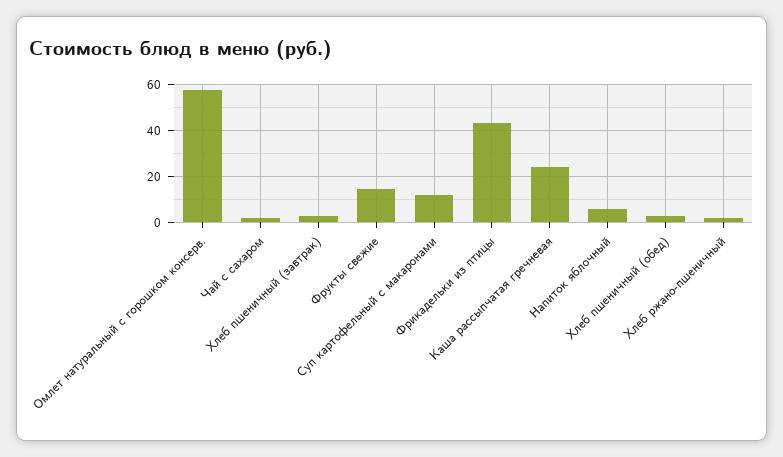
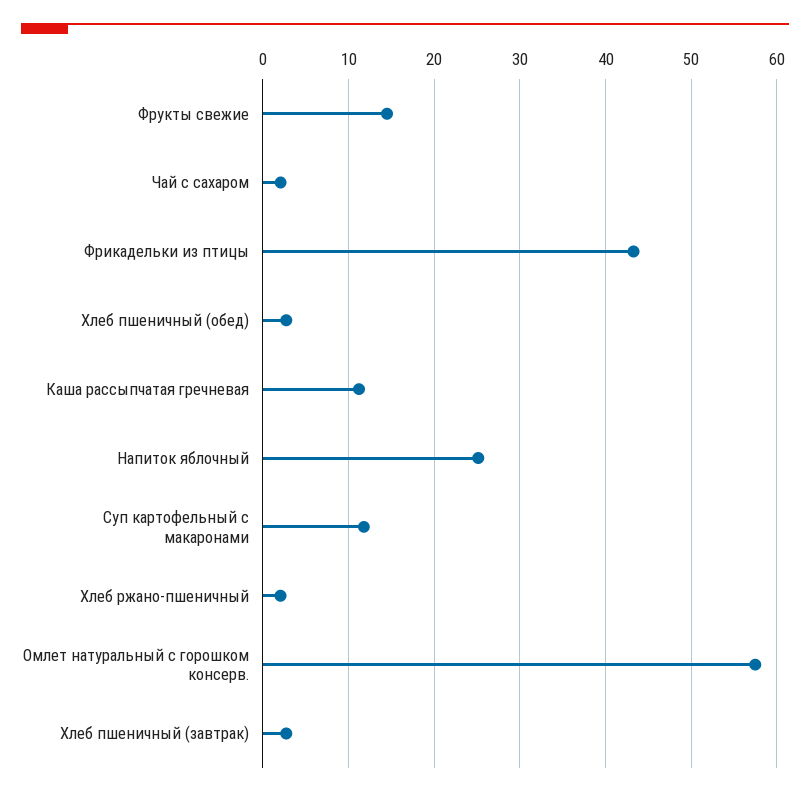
Каша рассыпчатая гречневая: 25 -> 11
Напиток яблочный: 5 -> 25

